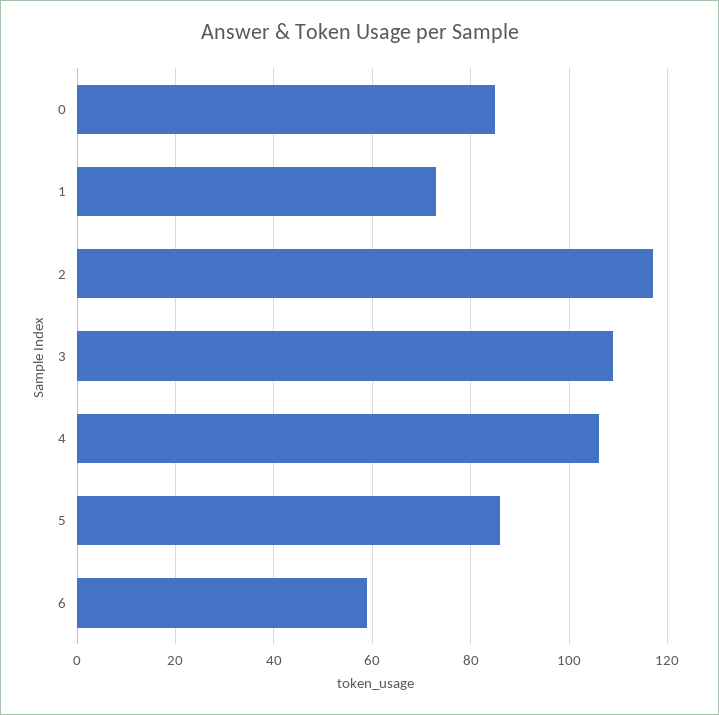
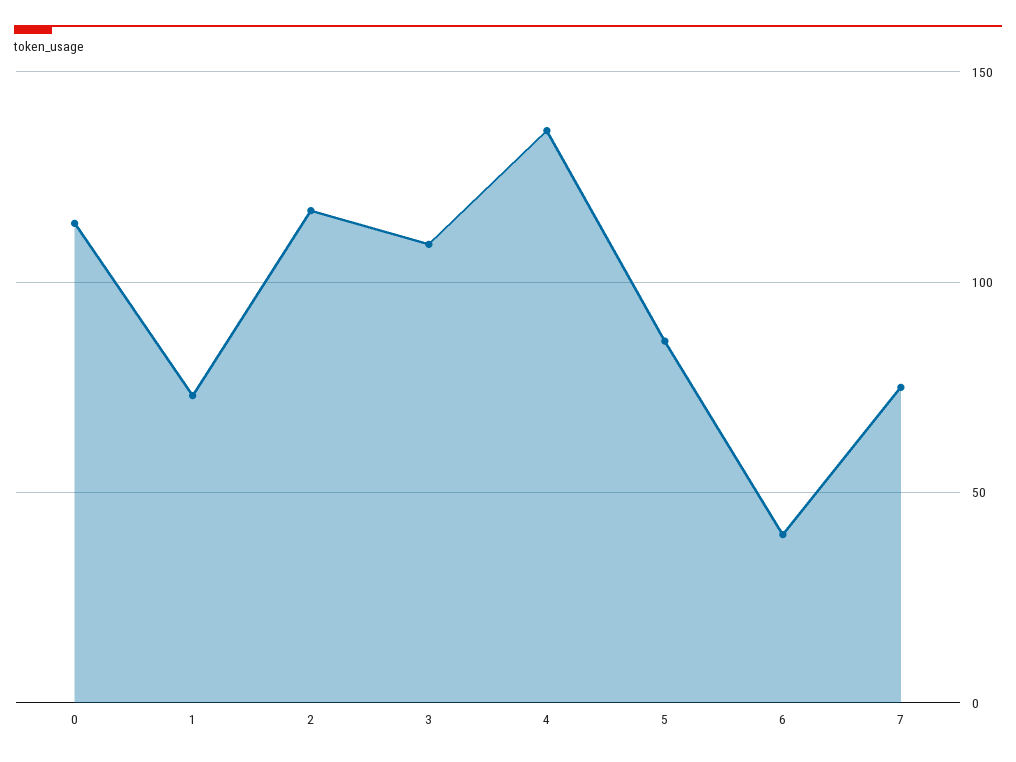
0: 85 -> 115
4: 105 -> 135
6: 60 -> 40
7: none -> 75

